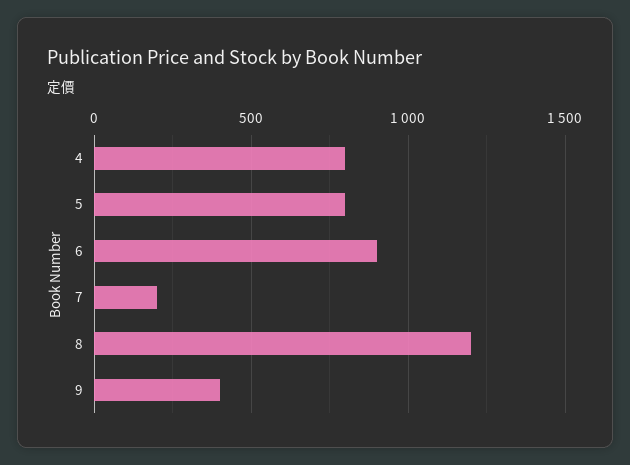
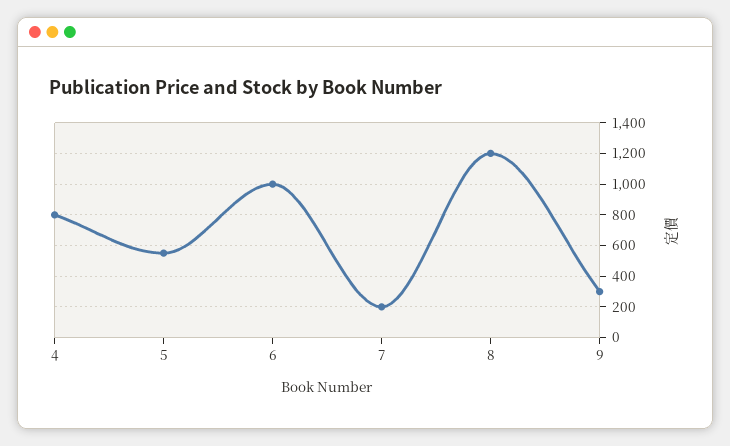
5: 800 -> 550
6: 900 -> 1000
9: 400 -> 300

